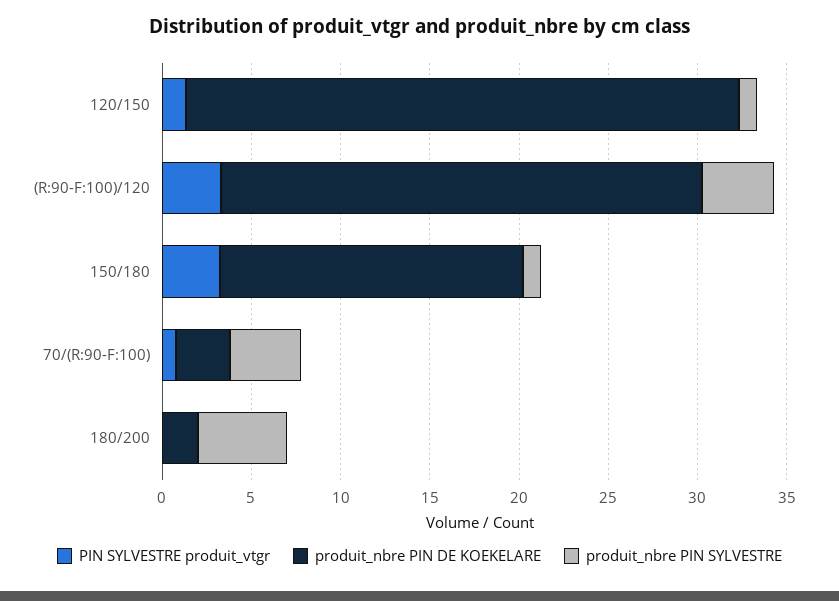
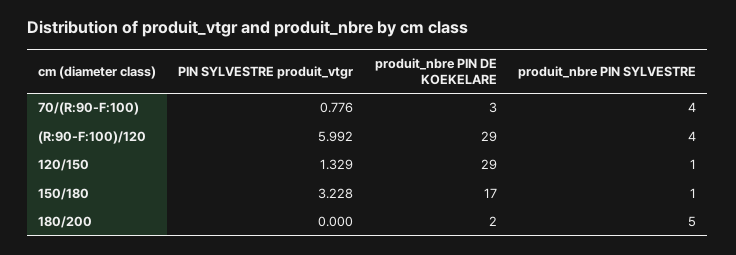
produit_nbre PIN DE KOEKELARE, 120/150: 31 -> 29
PIN SYLVESTRE produit_vtgr, (R:90-F:100)/120: 3 -> 5.992
produit_nbre PIN DE KOEKELARE, (R:90-F:100)/120: 27 -> 29

